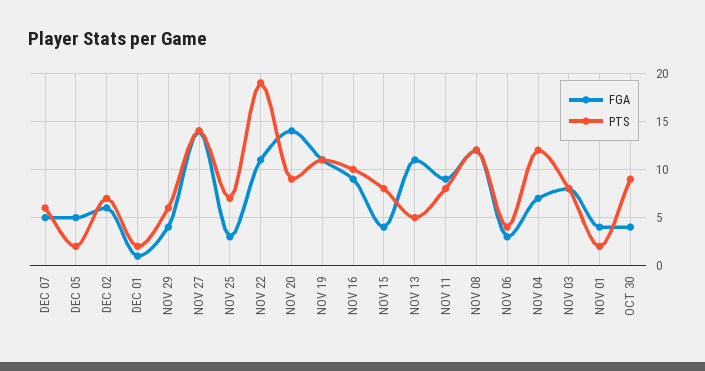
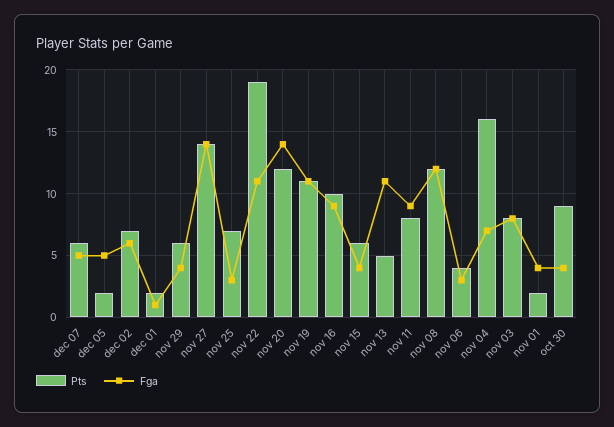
PTS, NOV 20: 9 -> 12
PTS, NOV 15: 8 -> 6
PTS, NOV 04: 12 -> 16

